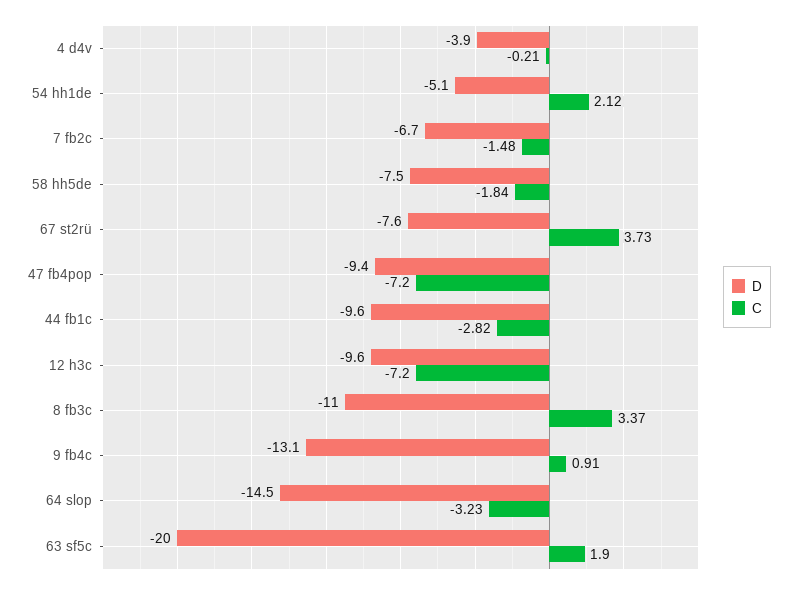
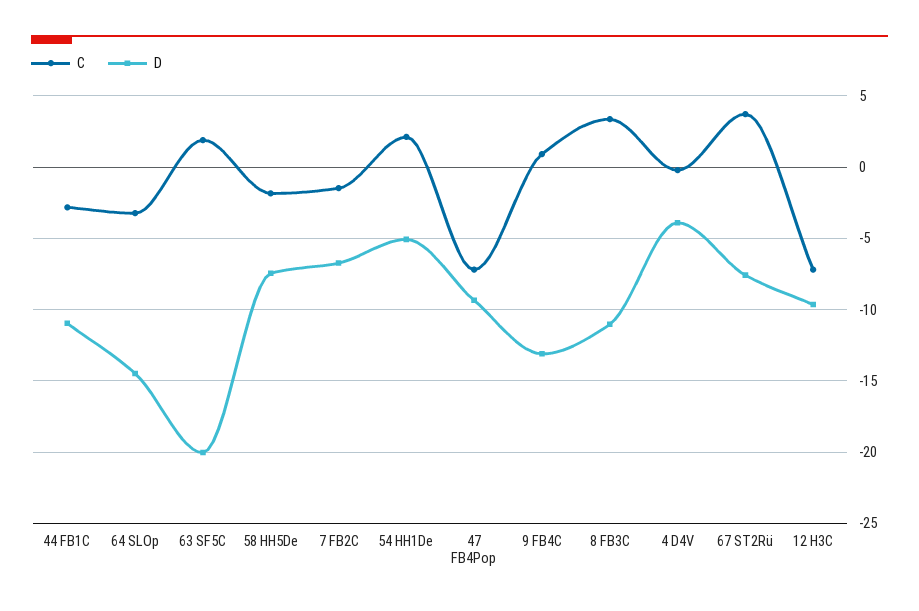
D, 44 fb1c: -9.6 -> -11

